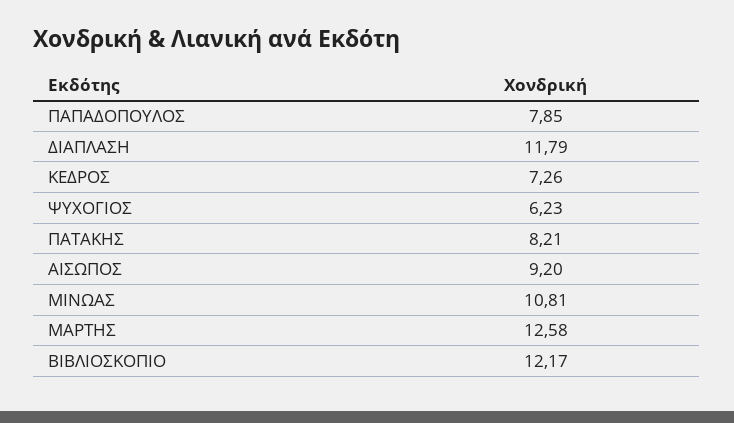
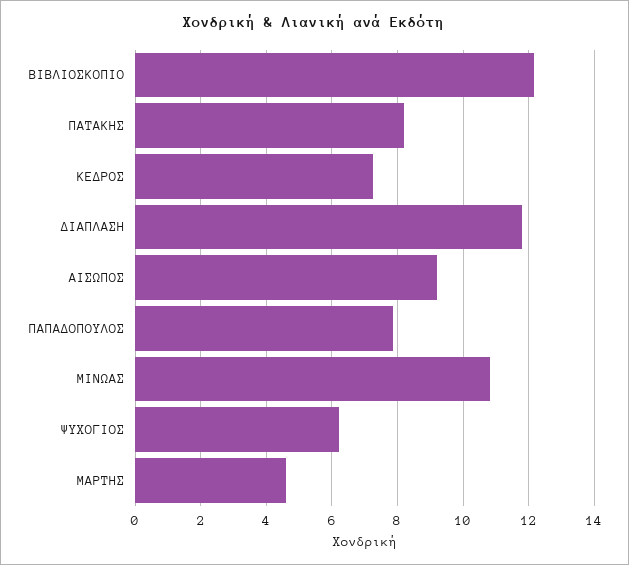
ΜΑΡΤΗΣ: 12.58 -> 4.6

